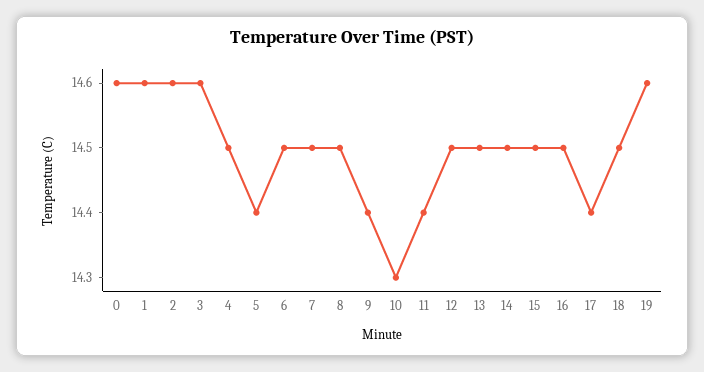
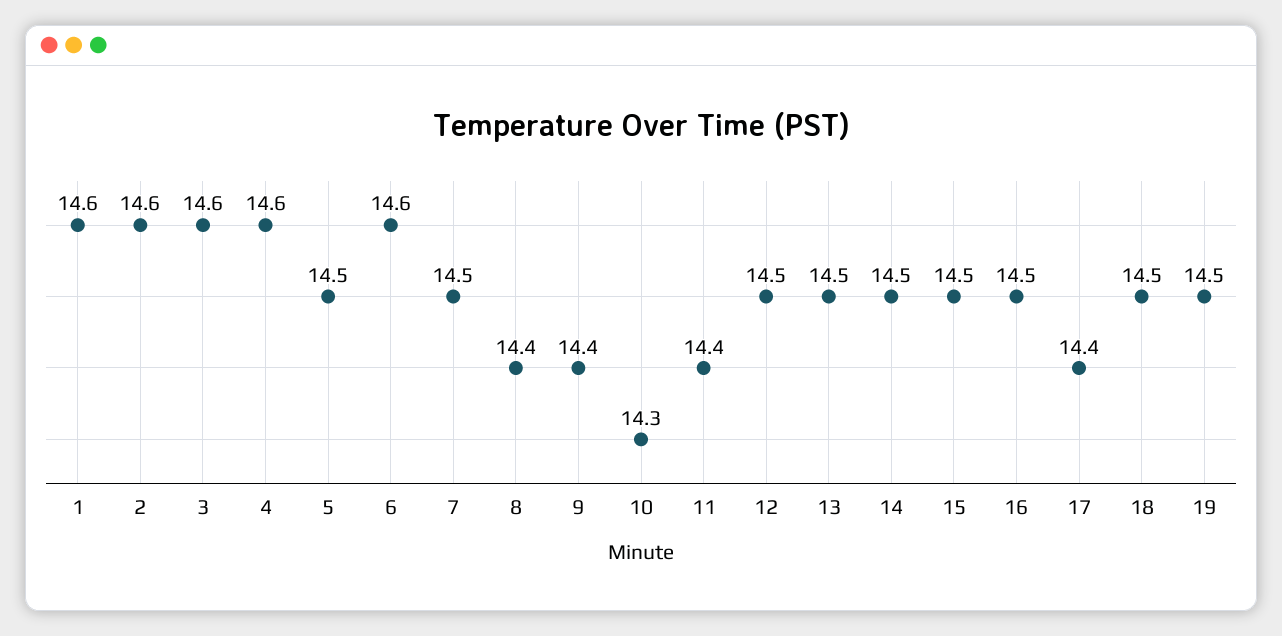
0: 14.6 -> none
4: 14.5 -> 14.6
5: 14.4 -> 14.5
6: 14.5 -> 14.6
8: 14.5 -> 14.4
19: 14.6 -> 14.5

